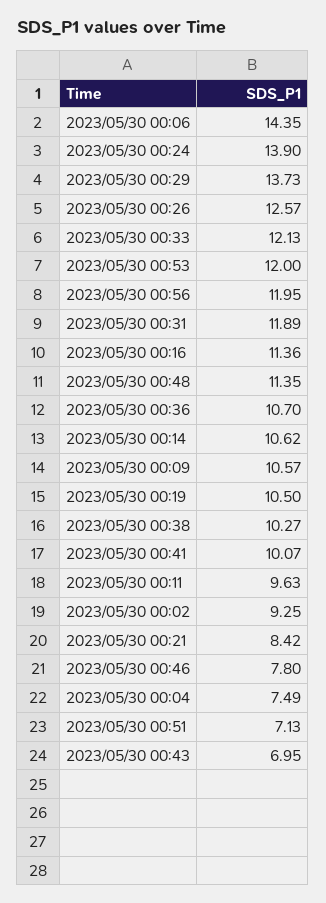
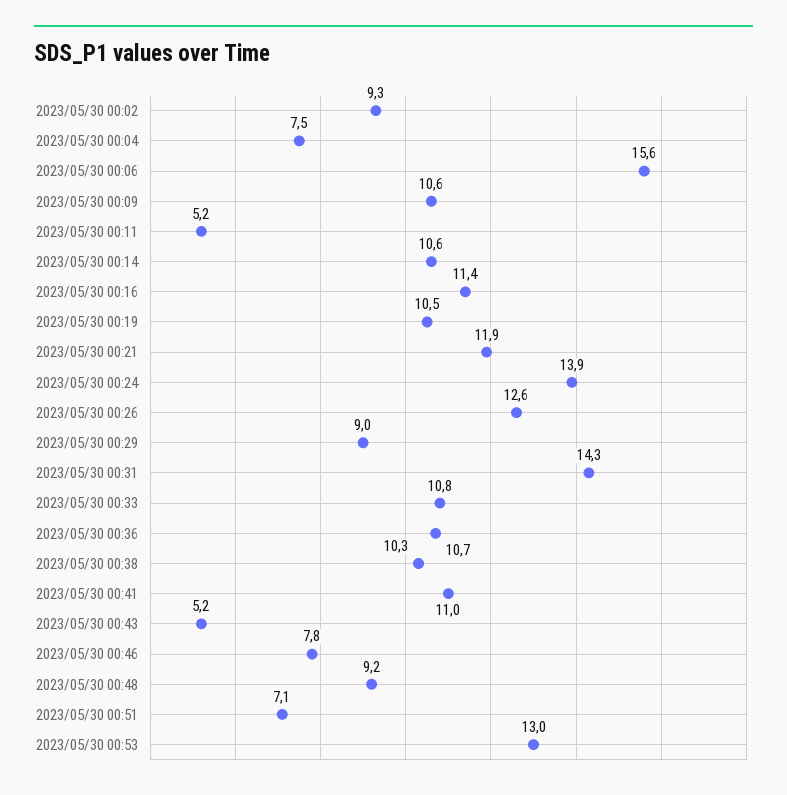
2023/05/30 00:06: 14.35 -> 15.6
2023/05/30 00:29: 13.73 -> 9
2023/05/30 00:33: 12.13 -> 10.8
2023/05/30 00:53: 12 -> 13
2023/05/30 00:56: 11.95 -> none
2023/05/30 00:31: 11.89 -> 14.3
2023/05/30 00:48: 11.35 -> 9.2
2023/05/30 00:41: 10.07 -> 11
2023/05/30 00:11: 9.63 -> 5.2
2023/05/30 00:21: 8.42 -> 11.9
2023/05/30 00:43: 6.95 -> 5.2

